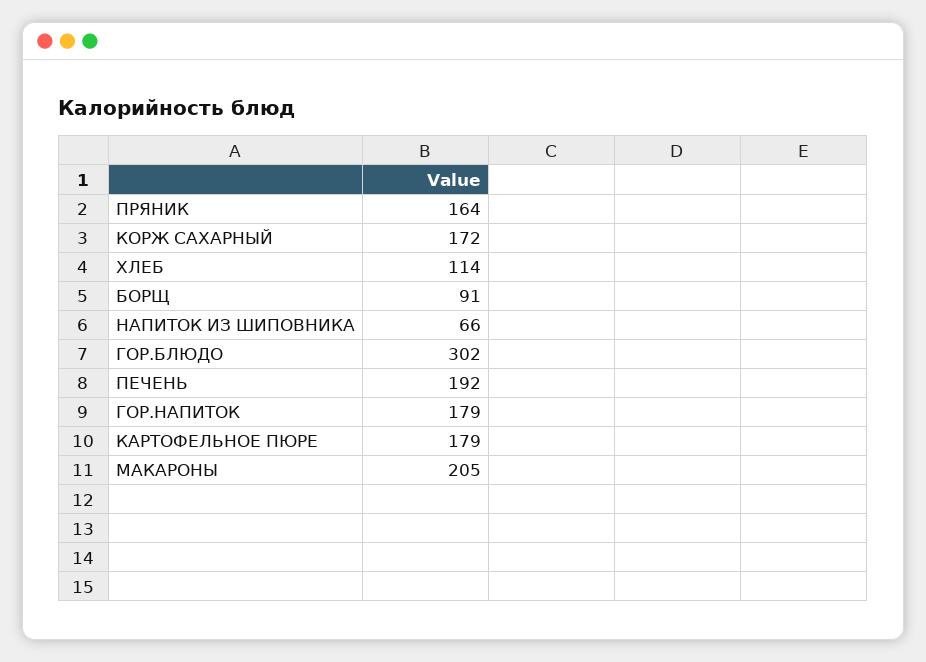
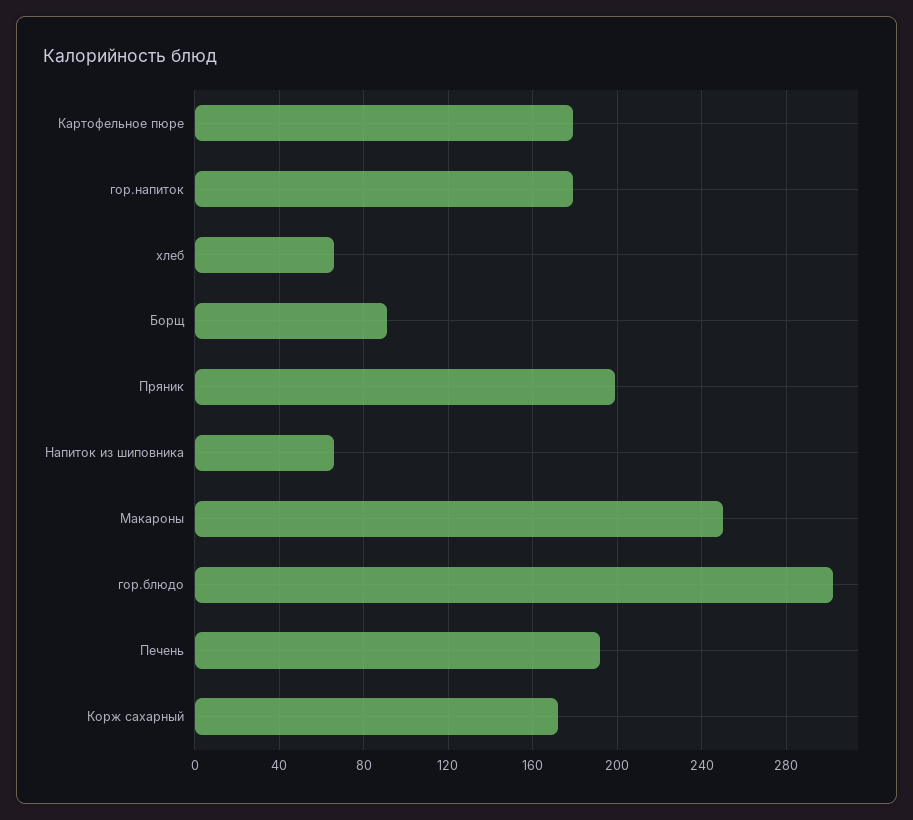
ПРЯНИК: 164 -> 200
ХЛЕБ: 114 -> 65
МАКАРОНЫ: 205 -> 250

